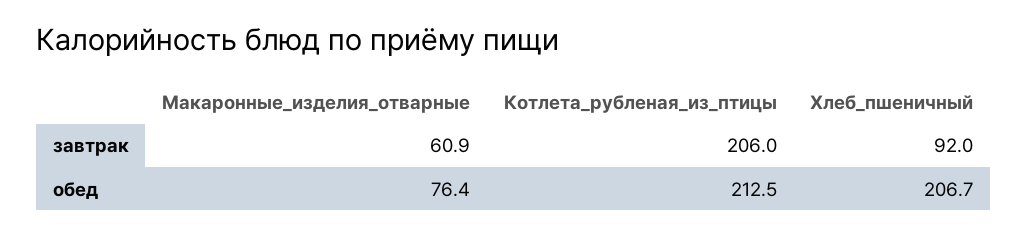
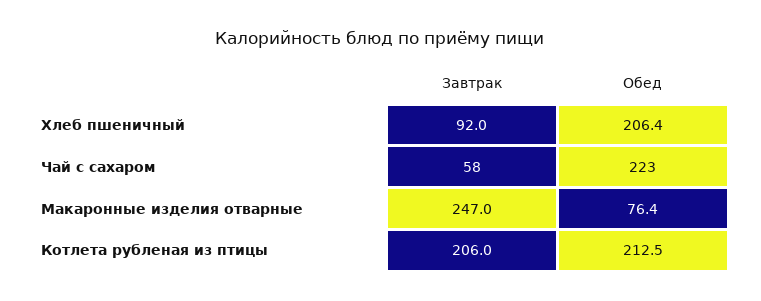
Макаронные_изделия_отварные, завтрак: 60.9 -> 247
Хлеб_пшеничный, обед: 206.7 -> 206.4
Чай с сахаром, завтрак: none -> 58
Чай с сахаром, обед: none -> 223

